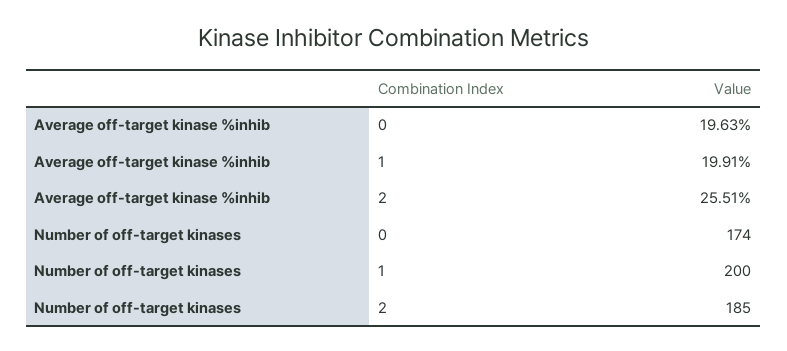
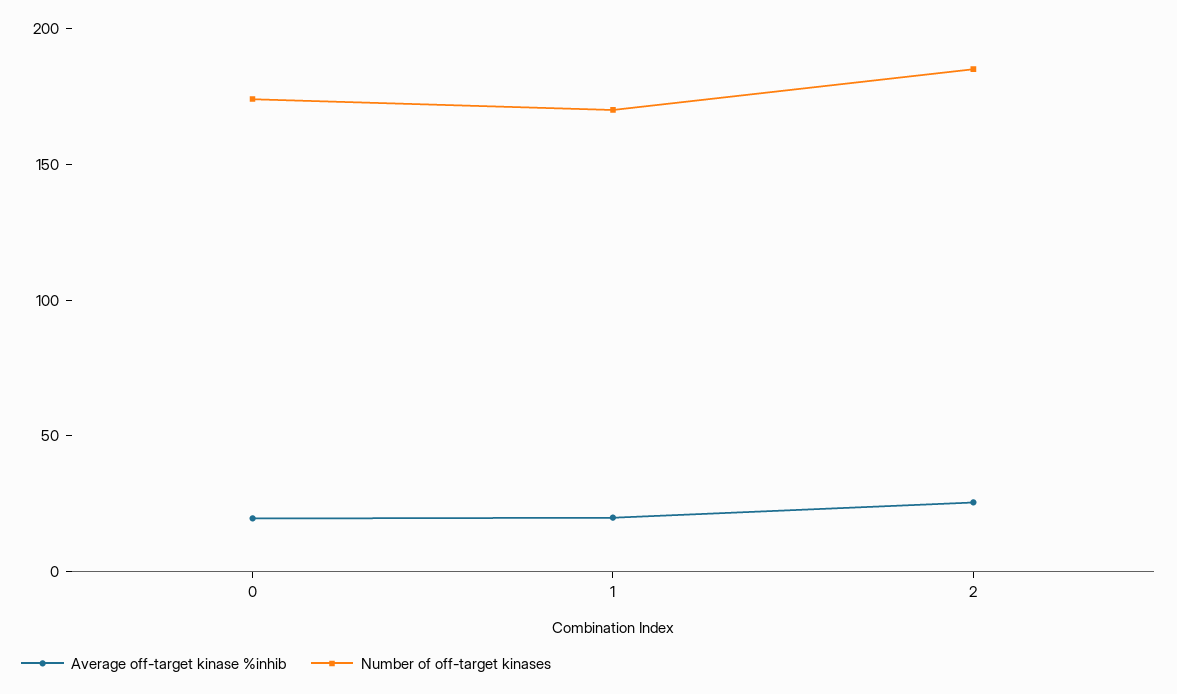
Number of off-target kinases, 1: 200 -> 170

